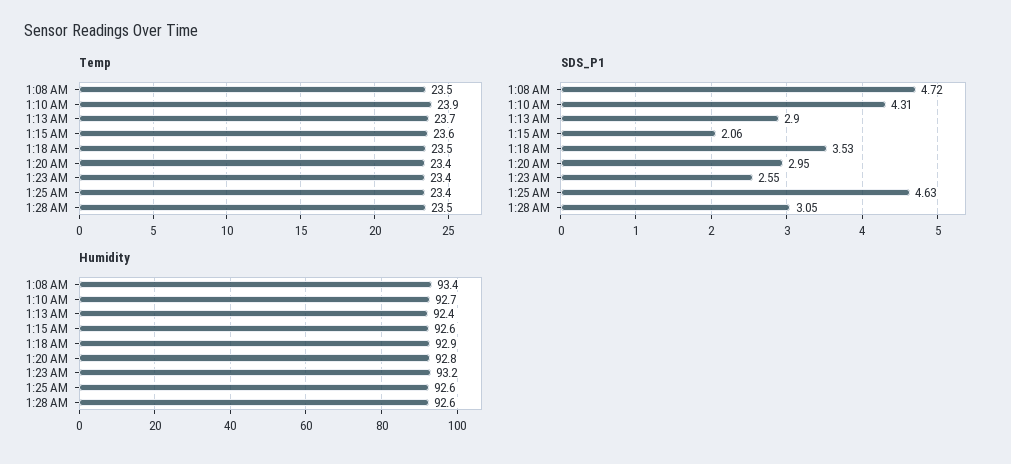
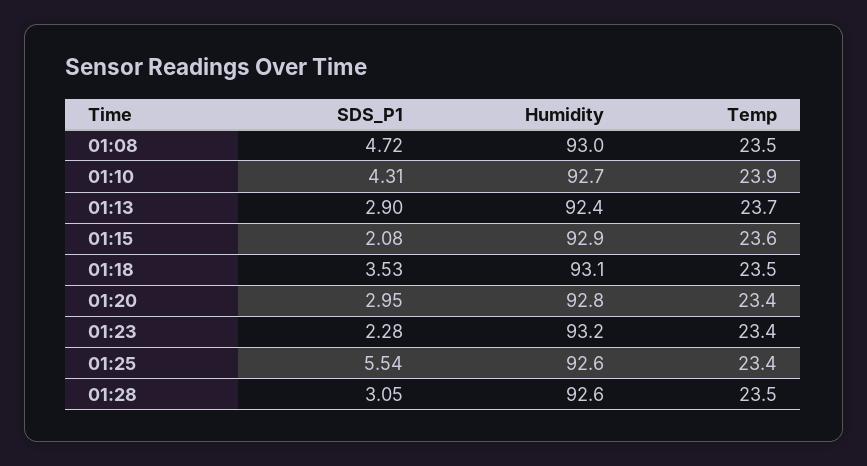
SDS_P1, 1:15 AM: 2.06 -> 2.08
SDS_P1, 1:23 AM: 2.55 -> 2.28
SDS_P1, 1:25 AM: 4.63 -> 5.54
Humidity, 1:08 AM: 93.4 -> 93
Humidity, 1:15 AM: 92.6 -> 92.9
Humidity, 1:18 AM: 92.9 -> 93.1

